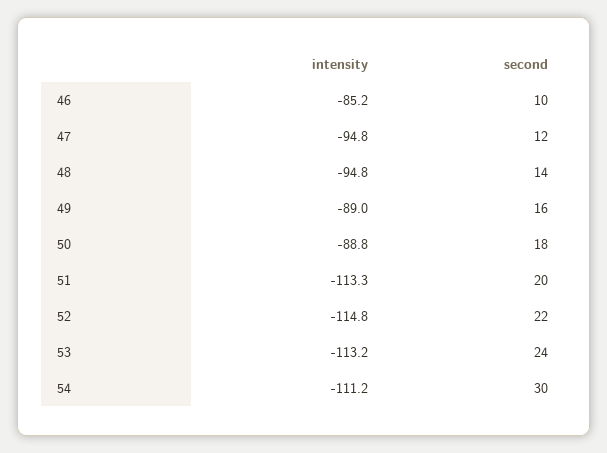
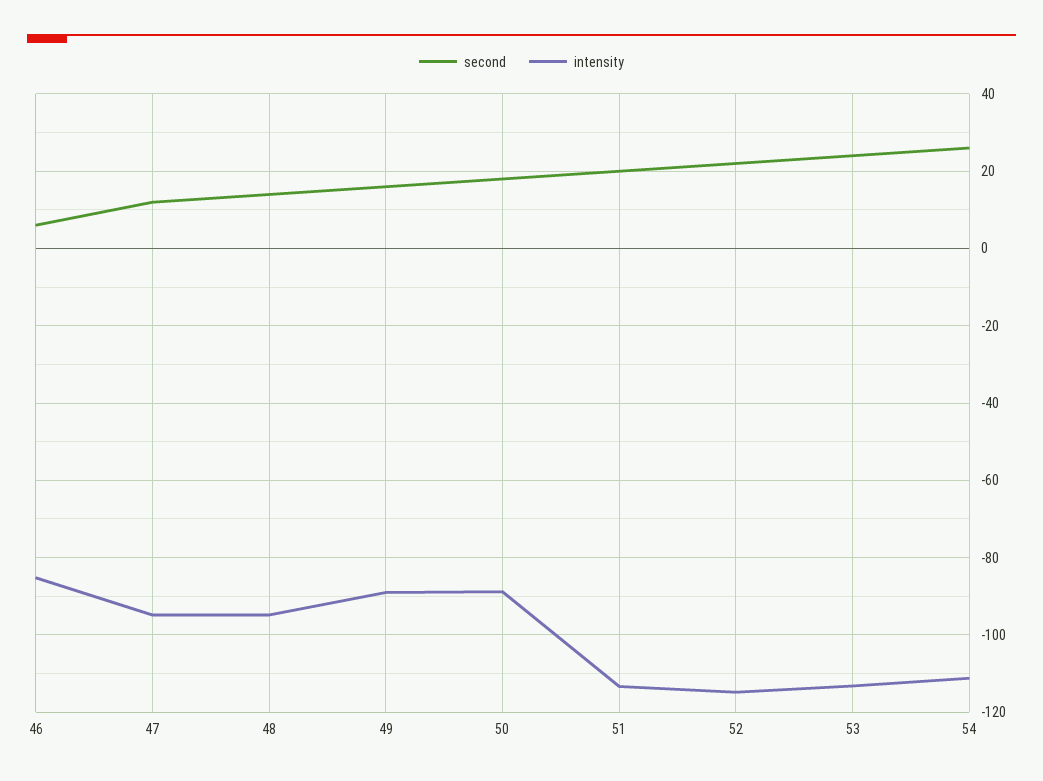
second, 46: 10 -> 6
second, 54: 30 -> 26

